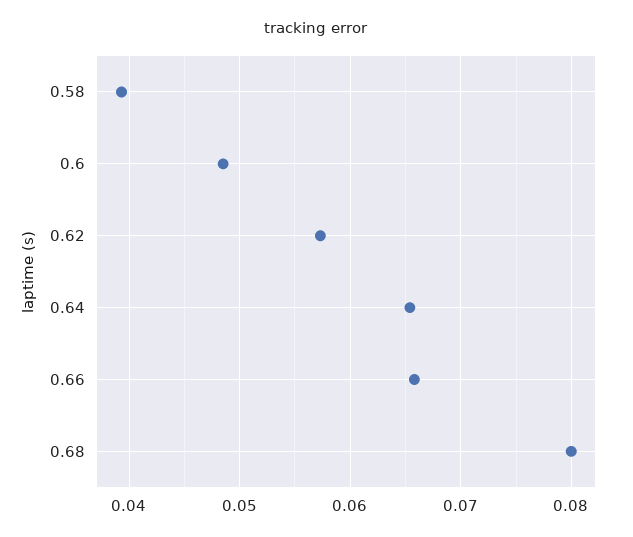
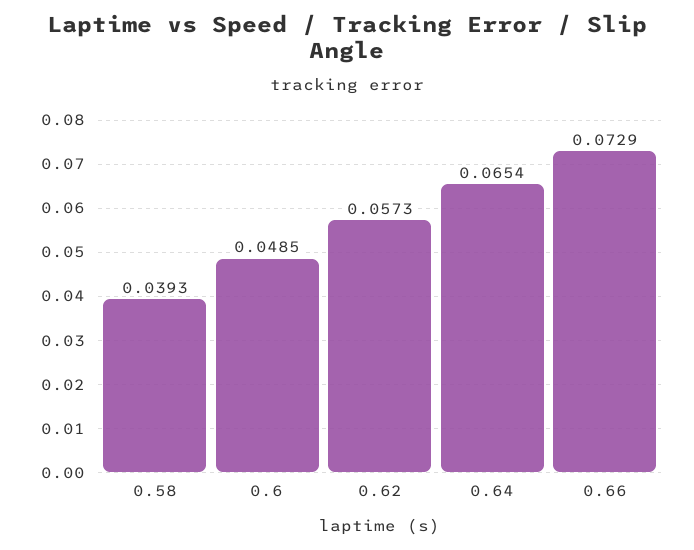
0.66: 0.066 -> 0.0729
0.68: 0.08 -> none

